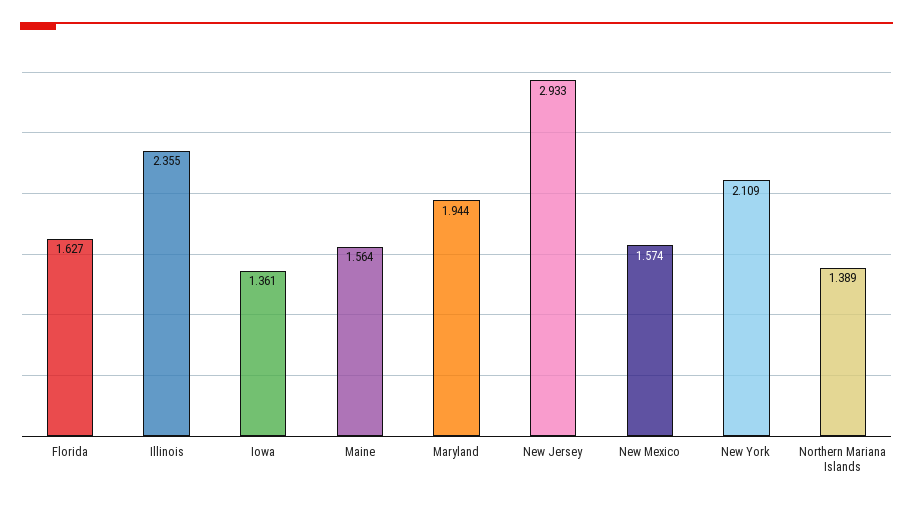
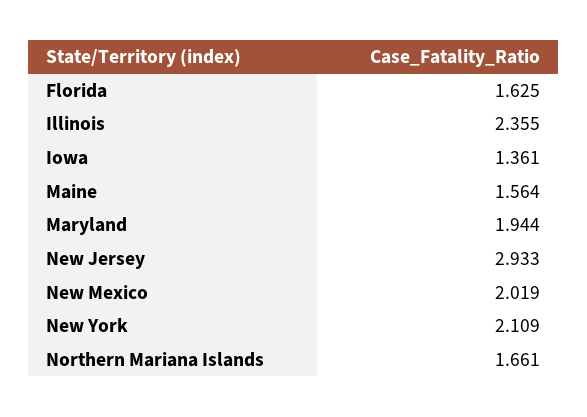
Florida: 1.627 -> 1.625
New Mexico: 1.574 -> 2.019
Northern Mariana Islands: 1.389 -> 1.661

